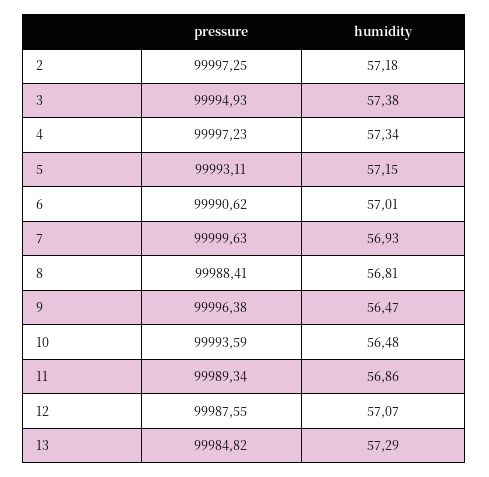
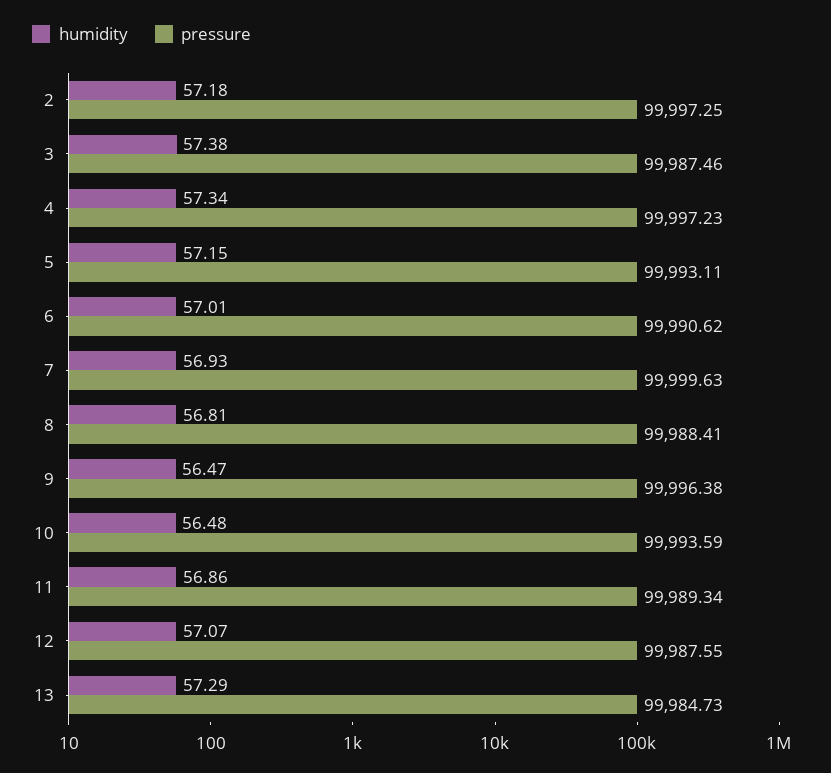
pressure, 3: 99994.93 -> 99987.46
pressure, 13: 99984.82 -> 99984.73

